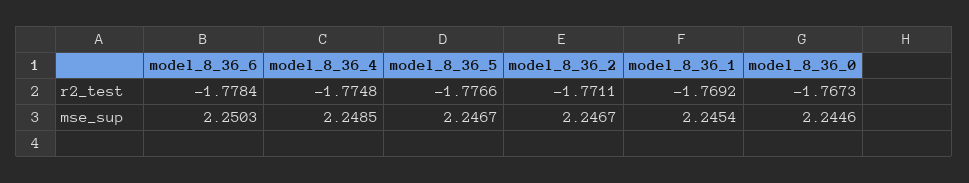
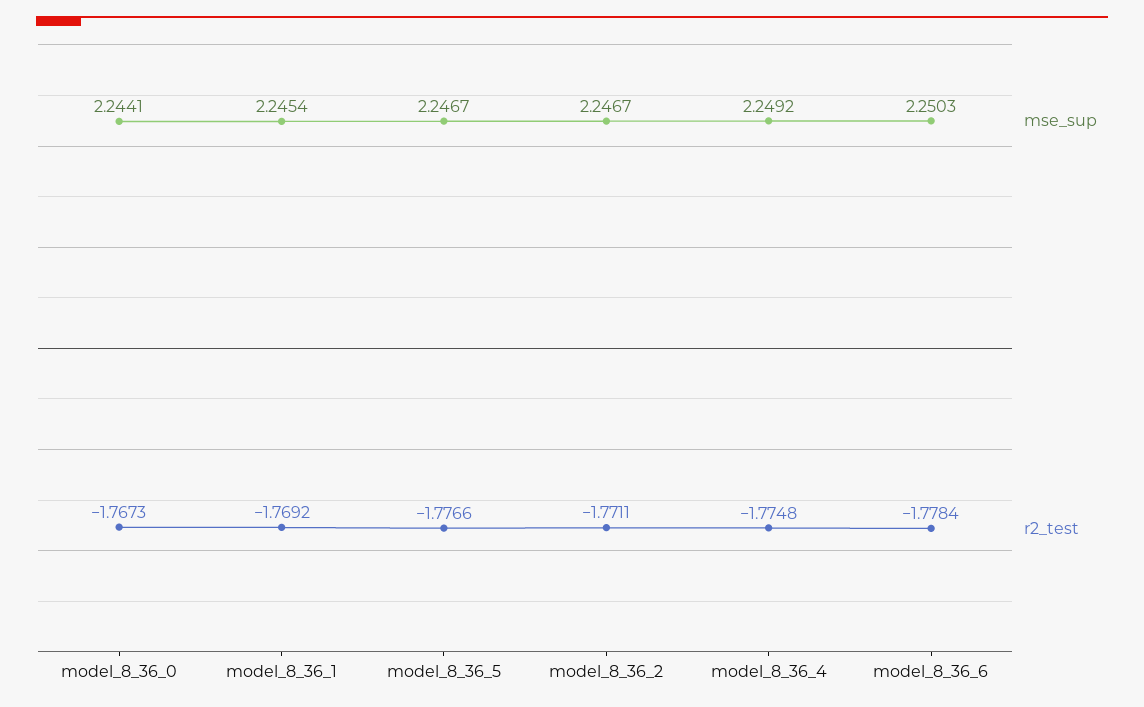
mse_sup, model_8_36_4: 2.2485 -> 2.2492
mse_sup, model_8_36_0: 2.2446 -> 2.2441

